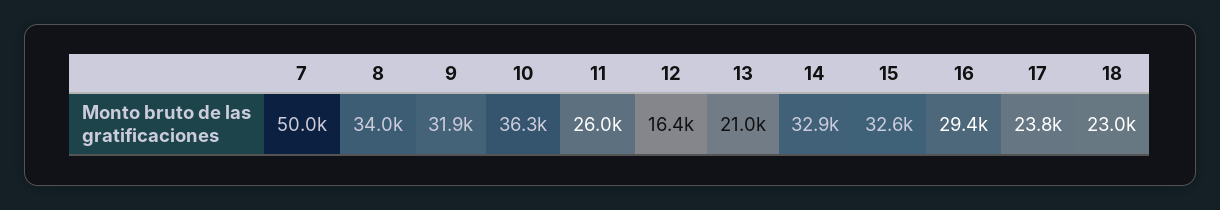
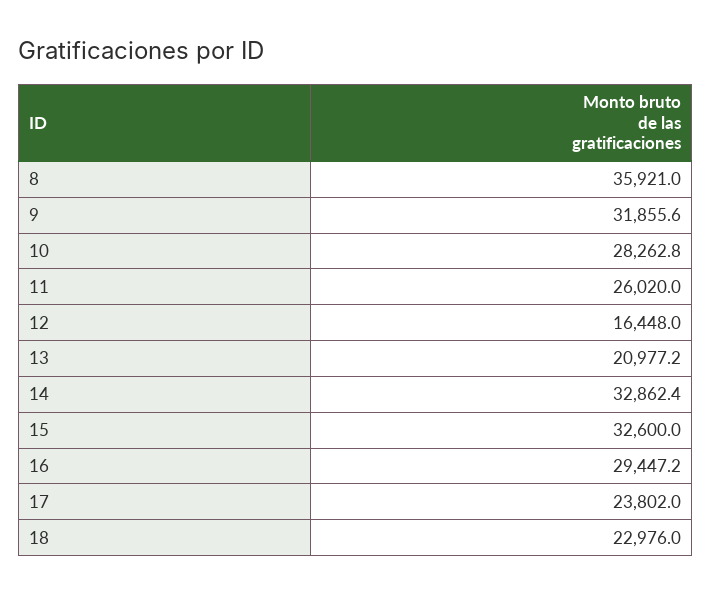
7: 50000 -> none
8: 34000 -> 35921
10: 36300 -> 28262.8

